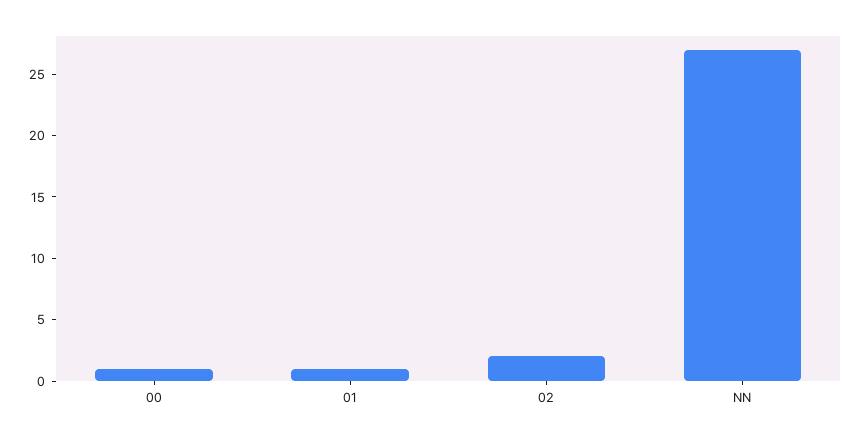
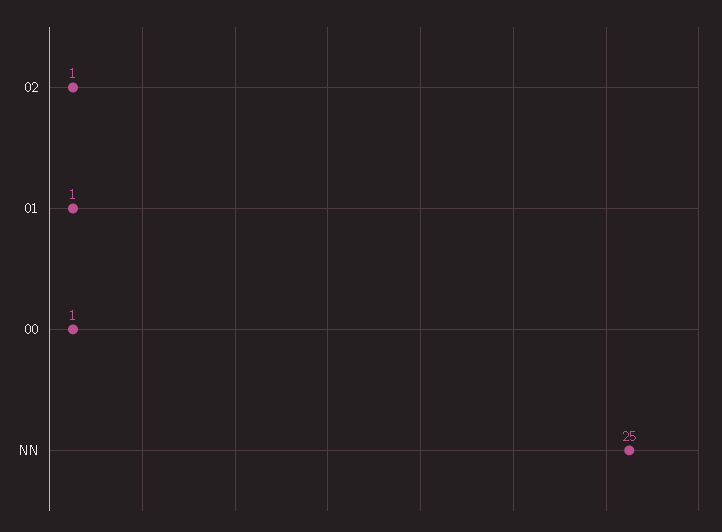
02: 2 -> 1
NN: 27 -> 25

